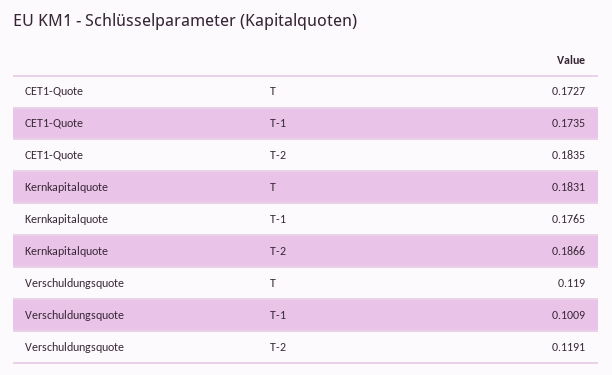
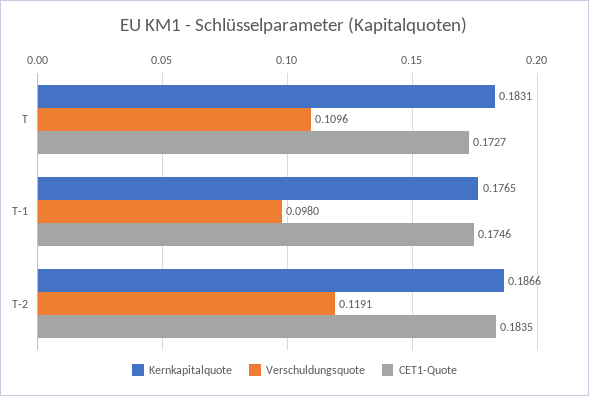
CET1-Quote, T-1: 0.1735 -> 0.1746
Verschuldungsquote, T: 0.119 -> 0.1096
Verschuldungsquote, T-1: 0.1009 -> 0.098

